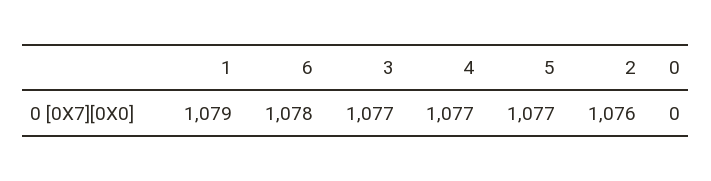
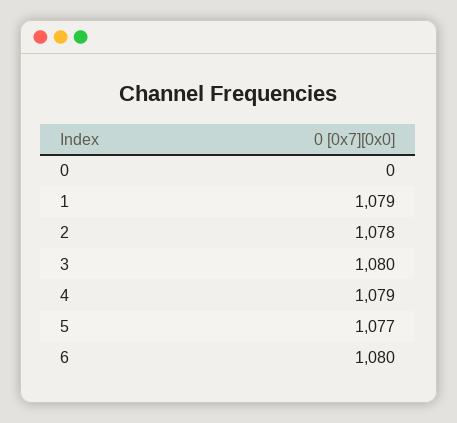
6: 1078 -> 1080
3: 1077 -> 1080
4: 1077 -> 1079
2: 1076 -> 1078

